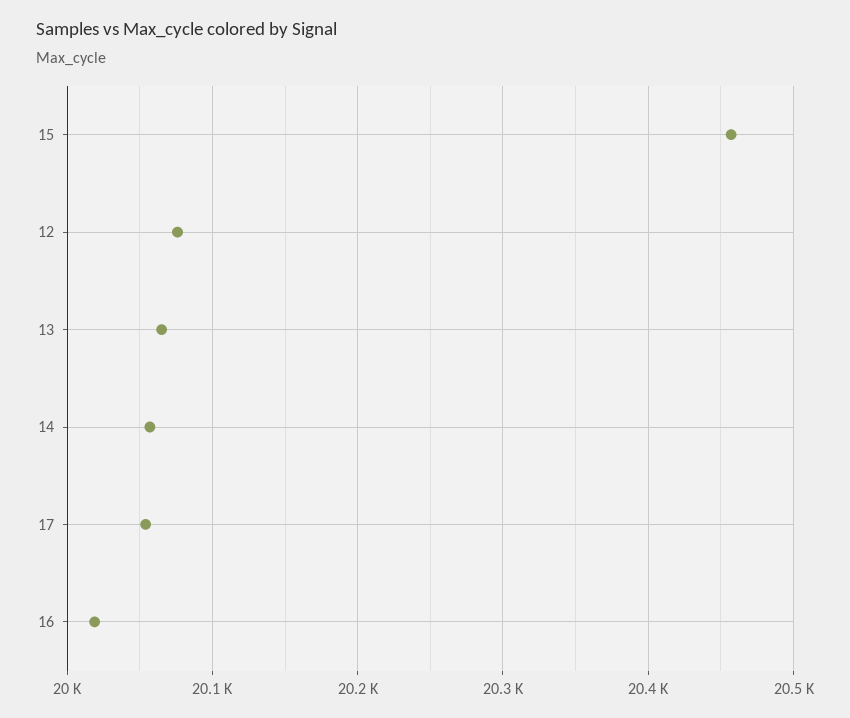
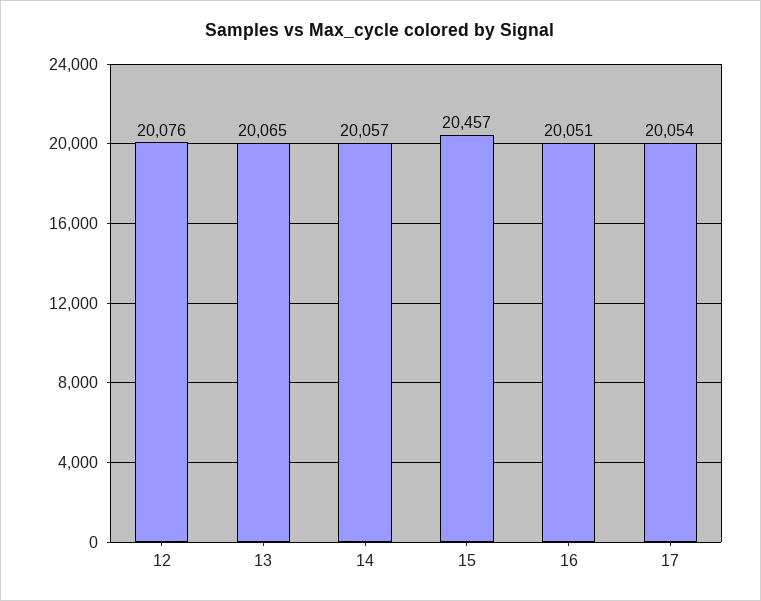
16: 20020 -> 20051

